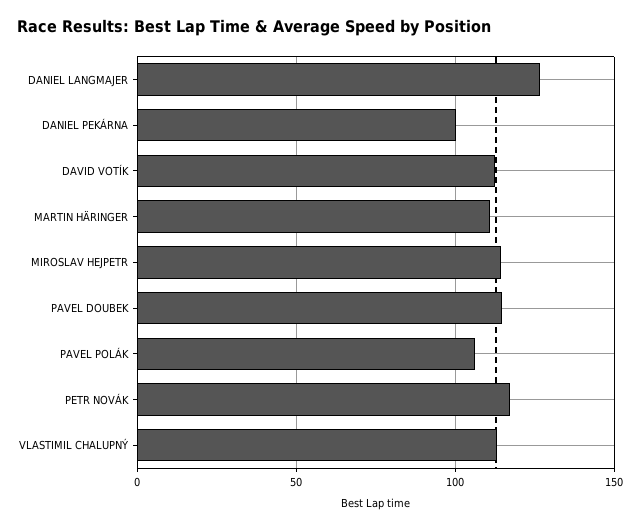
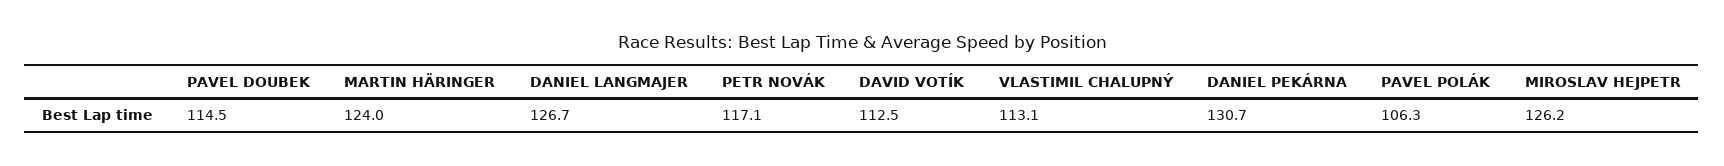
DANIEL PEKÁRNA: 100 -> 130.7
MARTIN HÄRINGER: 110 -> 124
MIROSLAV HEJPETR: 115 -> 126.2

